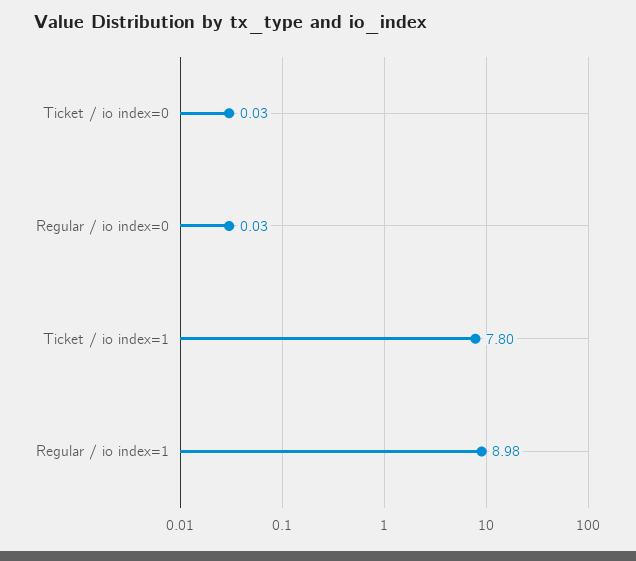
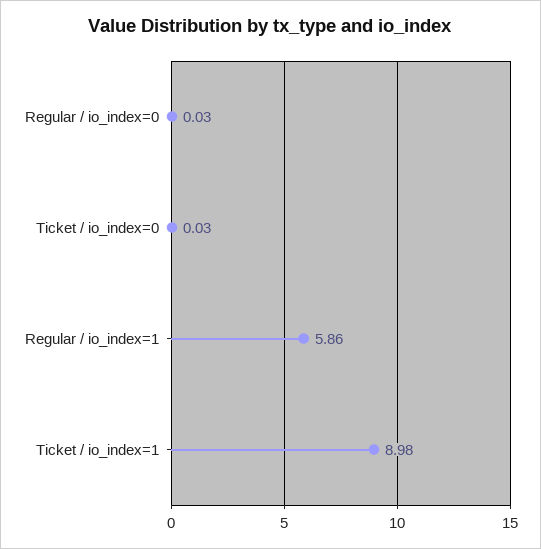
Ticket / io index=1: 7.8 -> 8.98
Regular / io index=1: 8.98 -> 5.86

